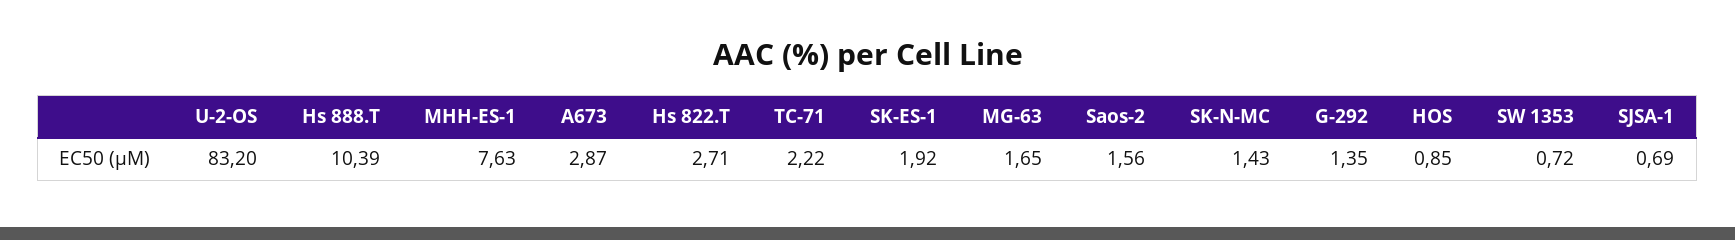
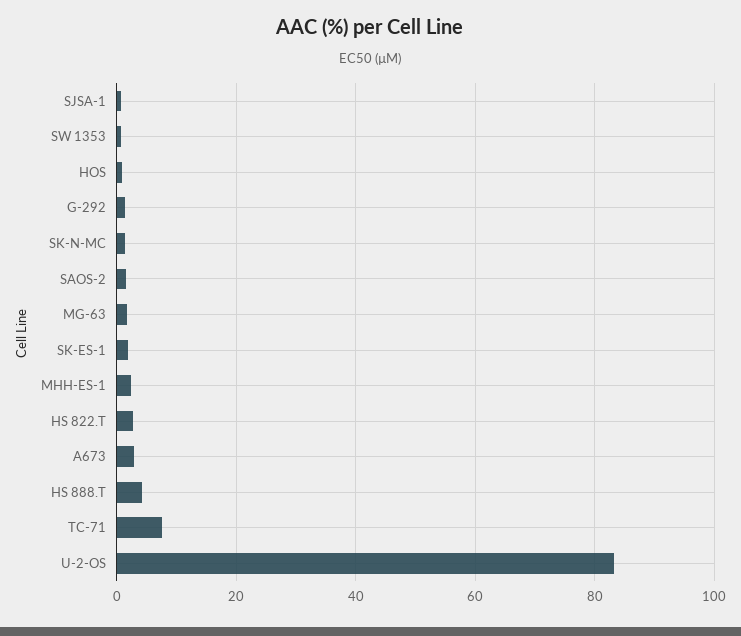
Hs 888.T: 10.39 -> 4
MHH-ES-1: 7.63 -> 2
TC-71: 2.22 -> 8

